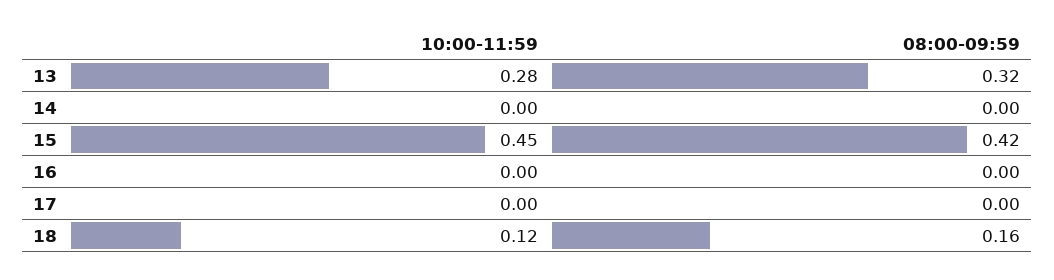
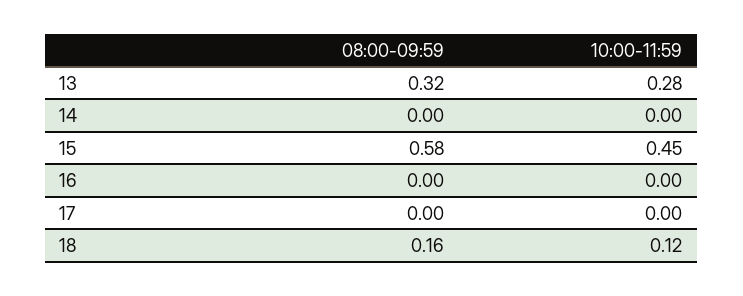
08:00-09:59, 15: 0.42 -> 0.58

